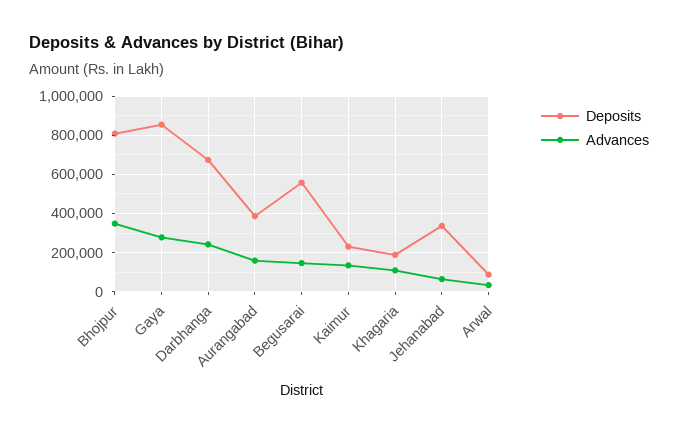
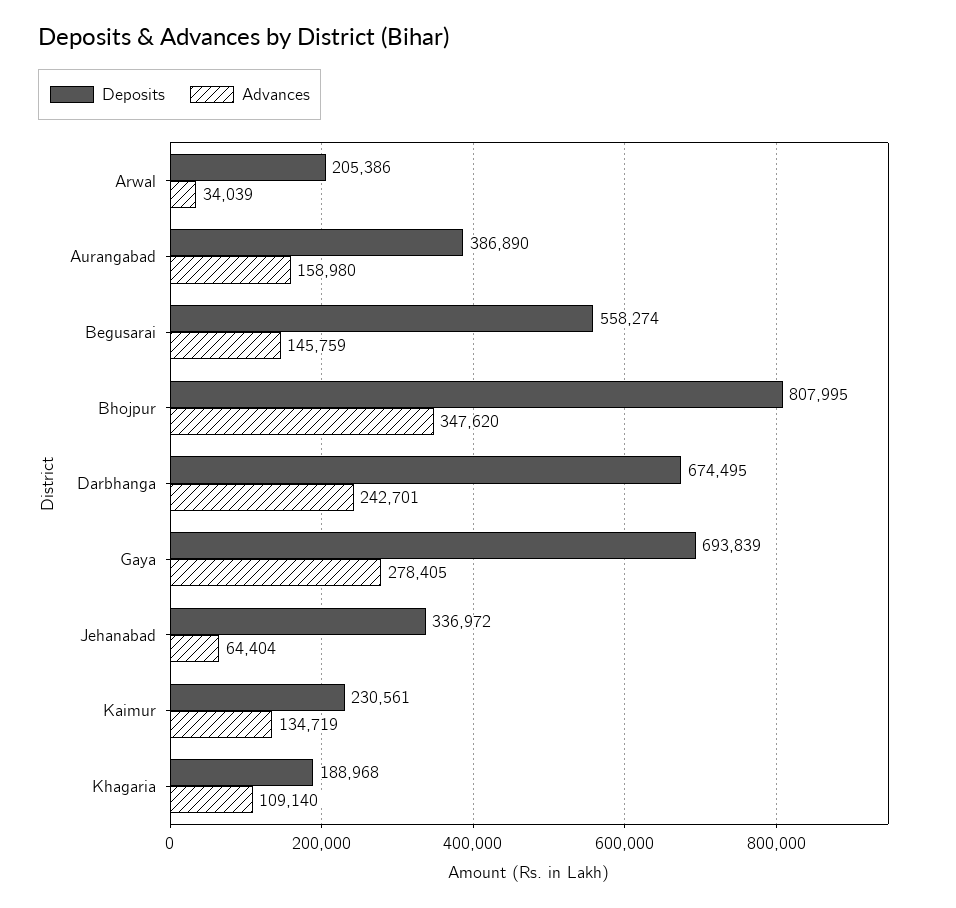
Deposits, Gaya: 850000 -> 693839
Deposits, Arwal: 100000 -> 205386

